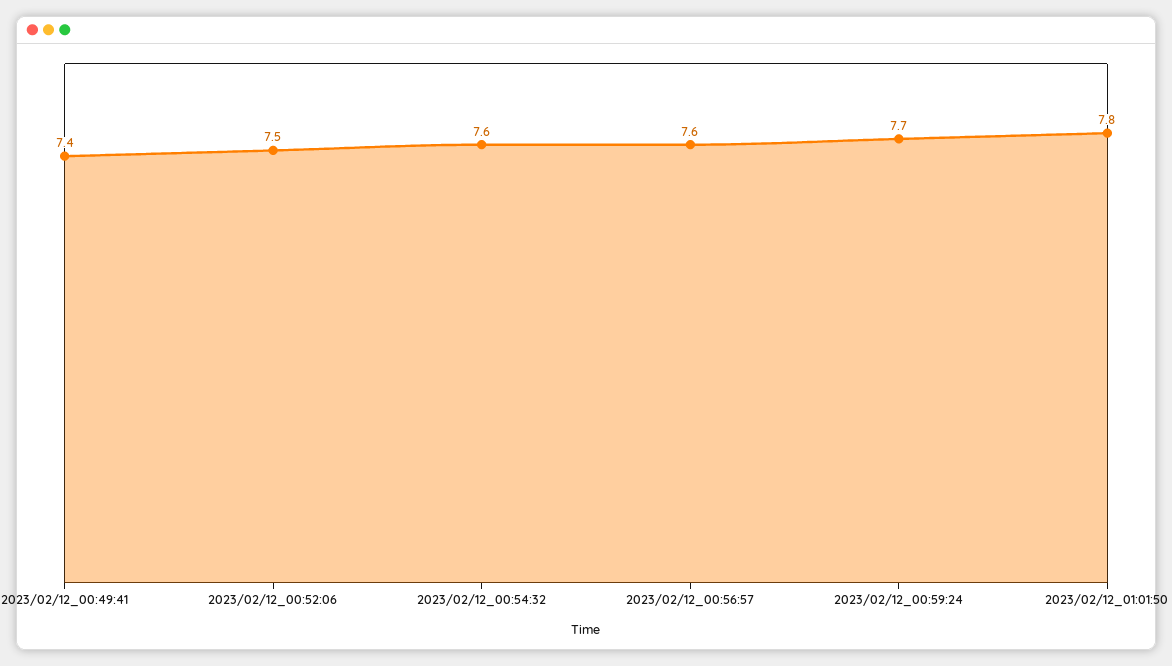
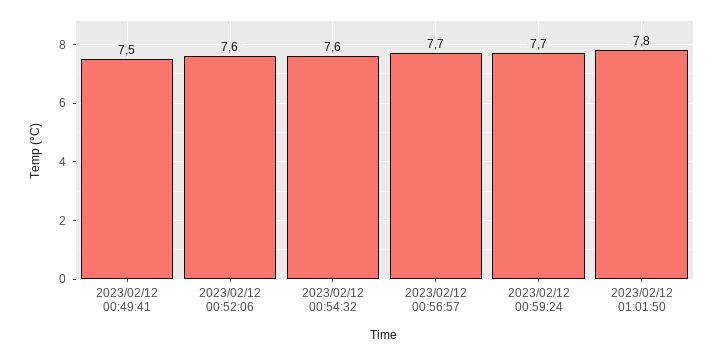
2023/02/12_00:49:41: 7.4 -> 7.5
2023/02/12_00:52:06: 7.5 -> 7.6
2023/02/12_00:56:57: 7.6 -> 7.7

